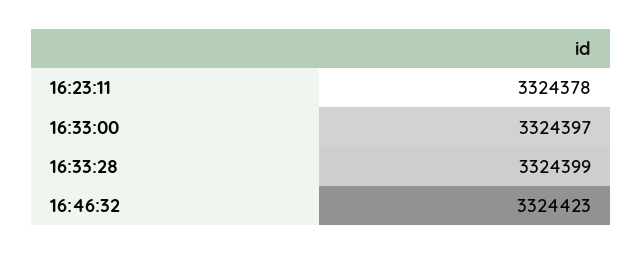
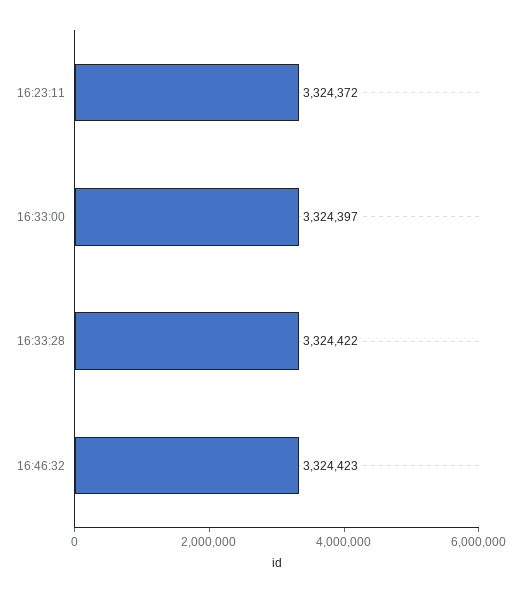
16:23:11: 3324378 -> 3324372
16:33:28: 3324399 -> 3324422

